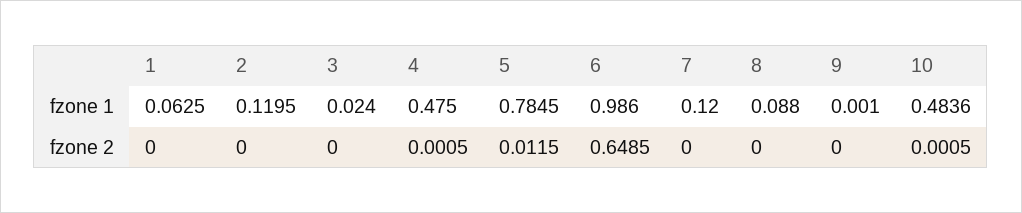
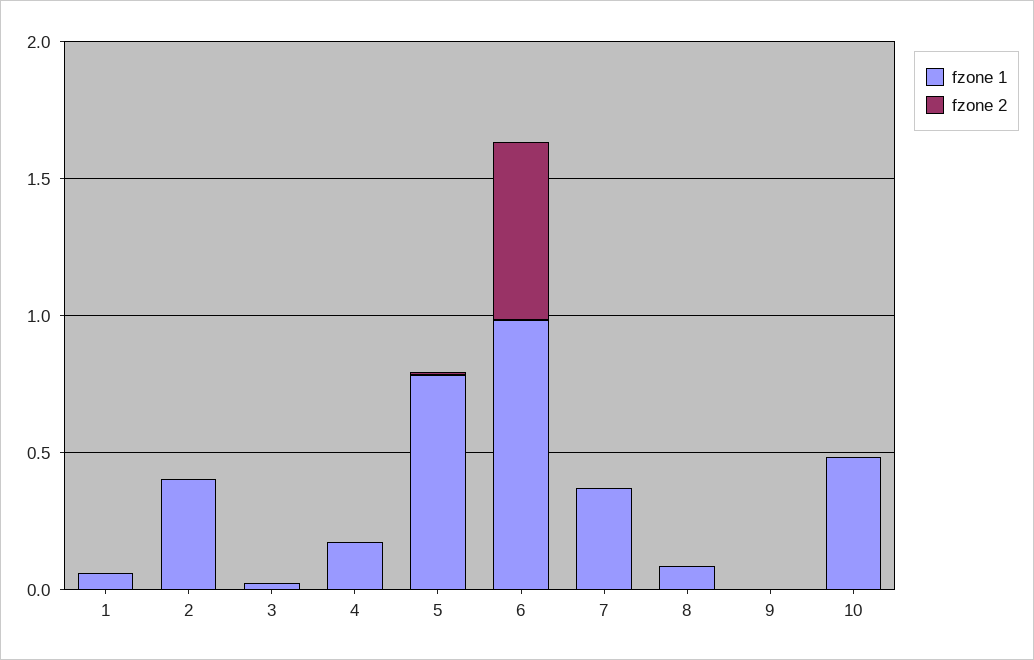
fzone 1, 2: 0.1195 -> 0.4
fzone 1, 4: 0.475 -> 0.2
fzone 1, 7: 0.12 -> 0.4

